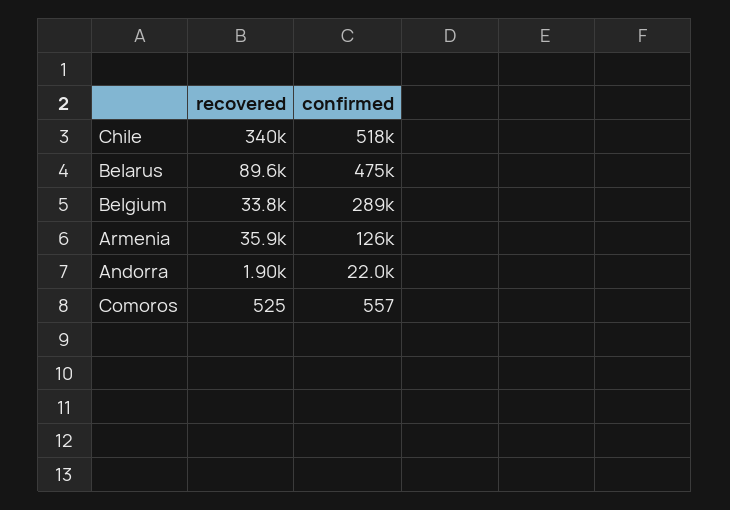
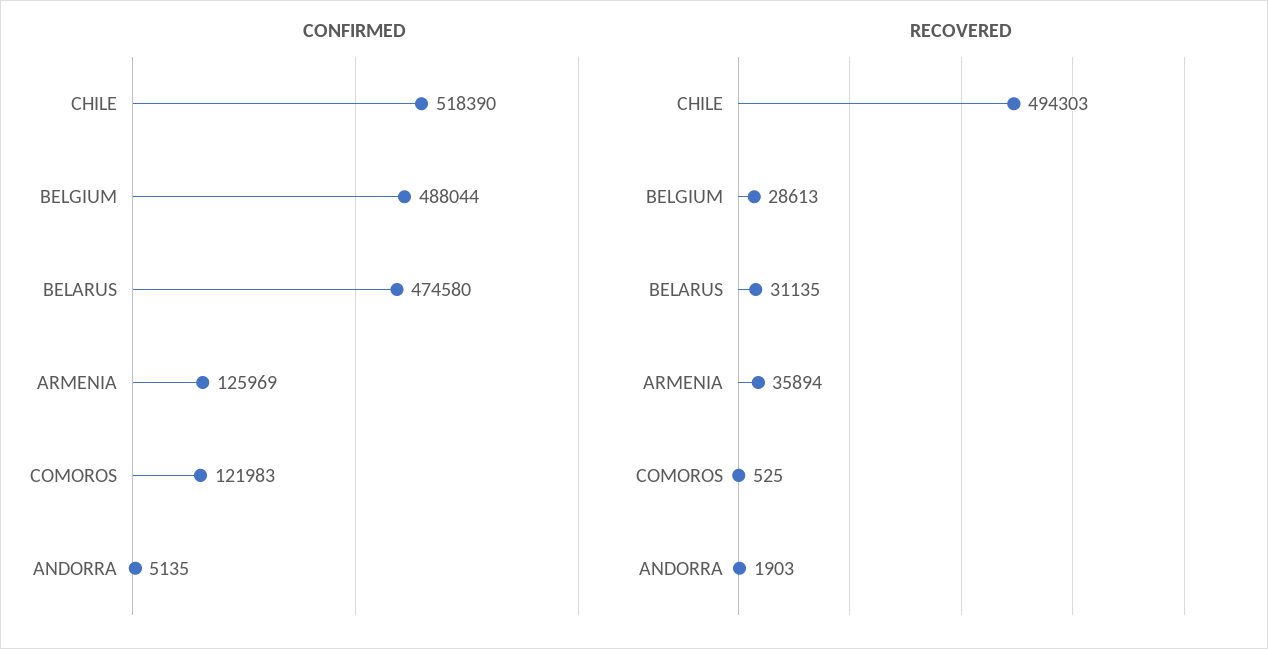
recovered, Chile: 340000 -> 494303
recovered, Belarus: 89600 -> 31135
recovered, Belgium: 33800 -> 28613
confirmed, Belgium: 289000 -> 488044
confirmed, Andorra: 22000 -> 5135
confirmed, Comoros: 557 -> 121983

